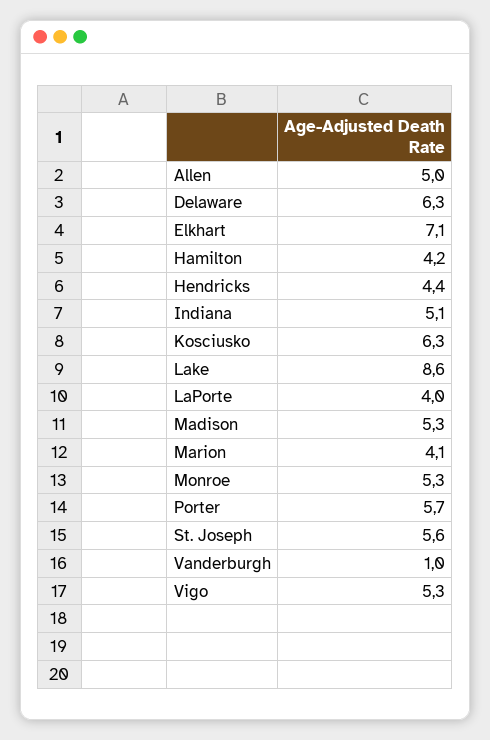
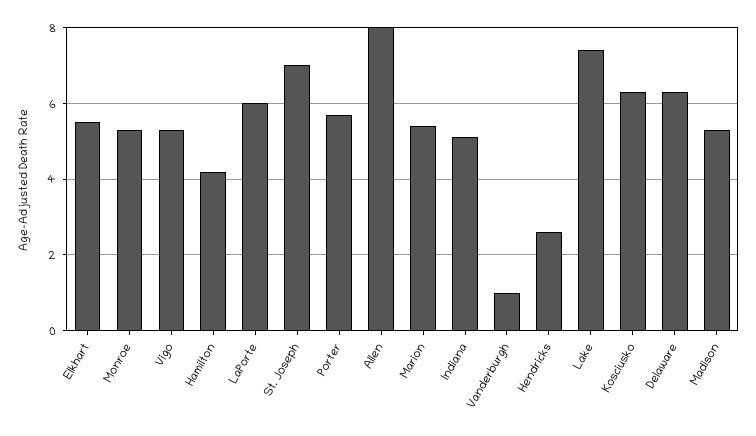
Allen: 5 -> 8
Elkhart: 7.1 -> 5.5
Hendricks: 4.4 -> 2.5
Lake: 8.6 -> 7.5
LaPorte: 4 -> 6
Marion: 4.1 -> 5.5
St. Joseph: 5.6 -> 7

